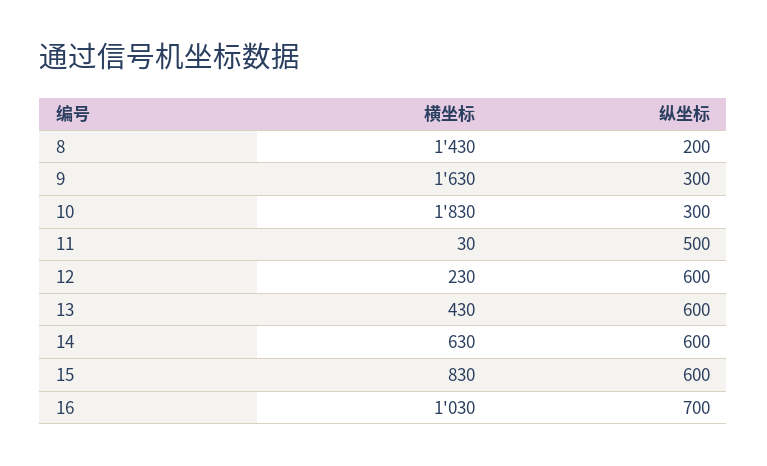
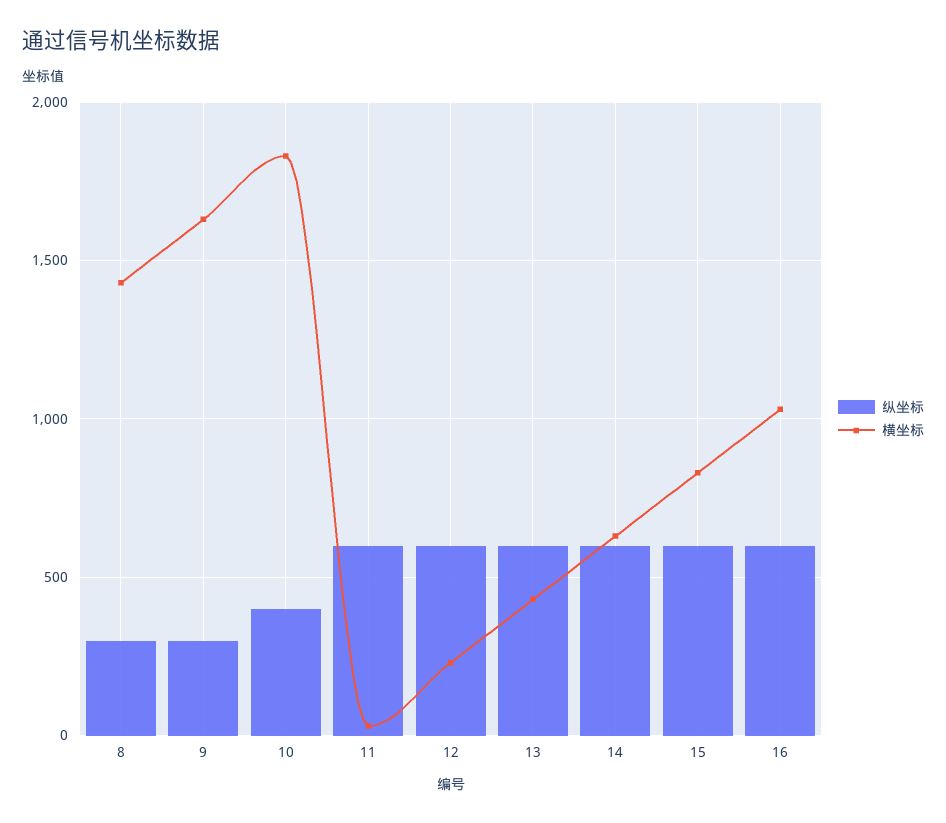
纵坐标, 8: 200 -> 300
纵坐标, 10: 300 -> 400
纵坐标, 11: 500 -> 600
纵坐标, 16: 700 -> 600

